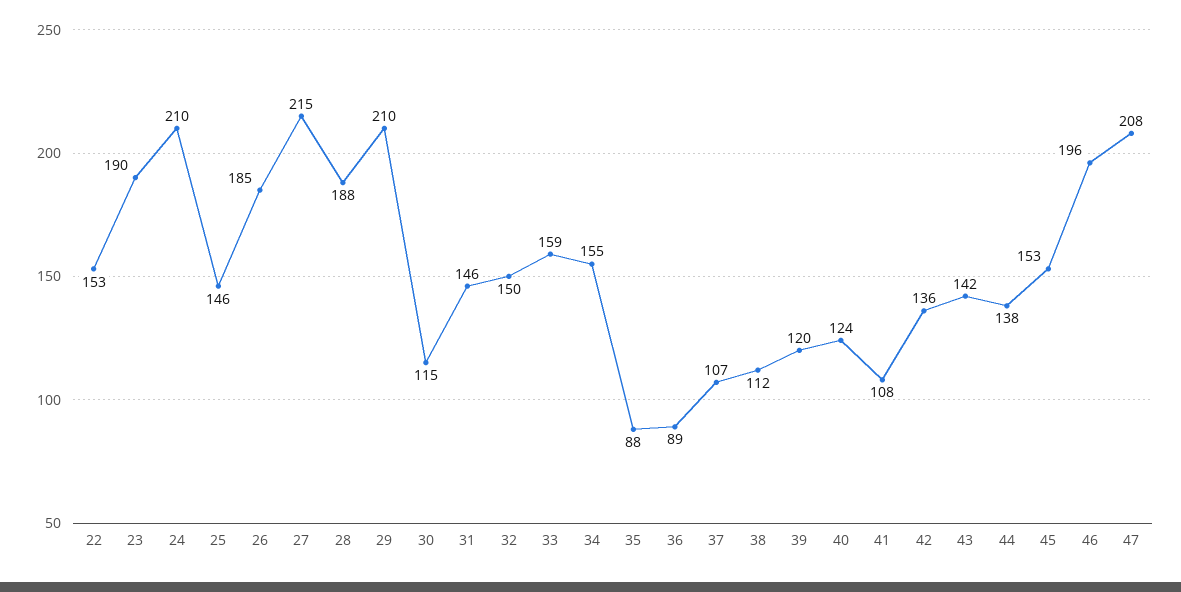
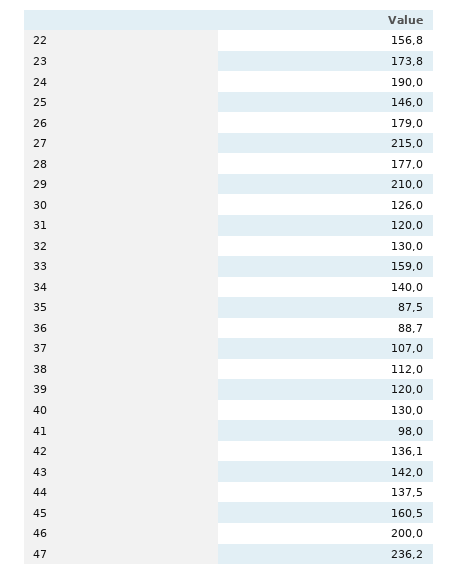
22: 153 -> 156.8
23: 190 -> 173.8
24: 210 -> 190
26: 185 -> 179
28: 188 -> 177
30: 115 -> 126
31: 146 -> 120
32: 150 -> 130
34: 155 -> 140
40: 124 -> 130
41: 108 -> 98
45: 153 -> 160.5
46: 196 -> 200
47: 208 -> 236.2

